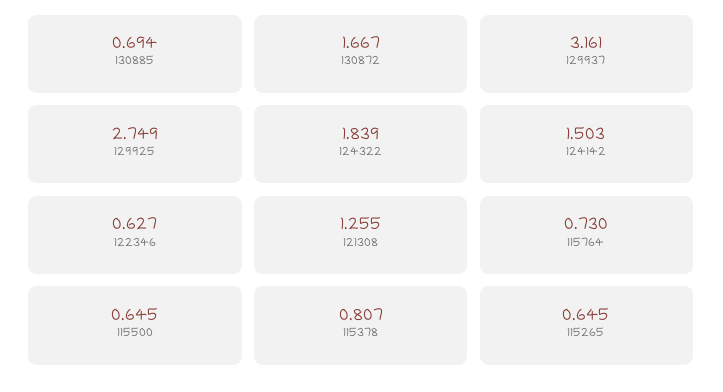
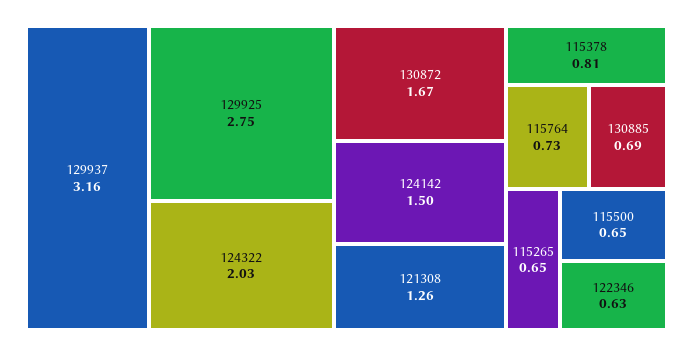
124322: 1.839 -> 2.03

